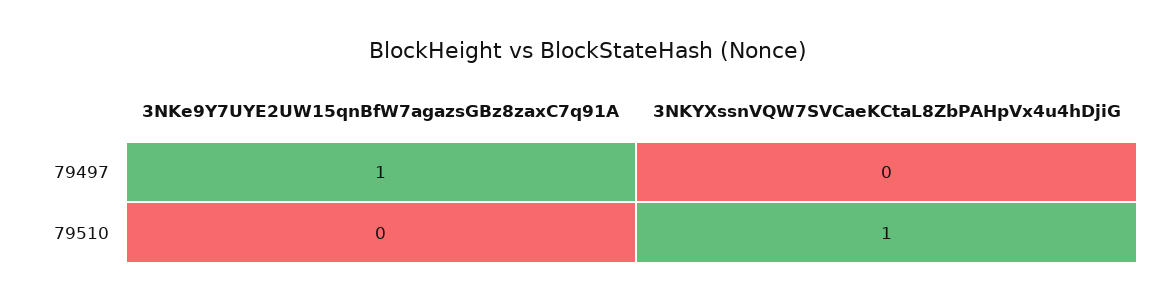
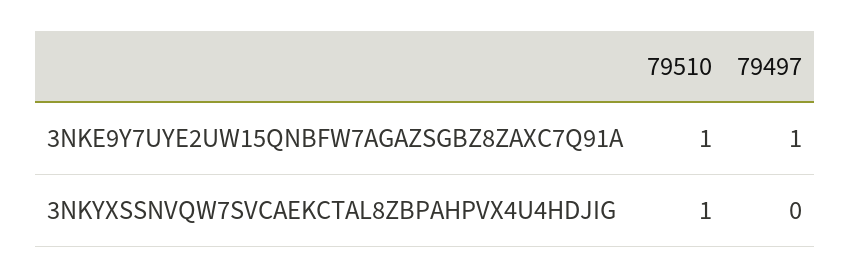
3NKe9Y7UYE2UW15qnBfW7agazsGBz8zaxC7q91A, 79510: 0 -> 1

